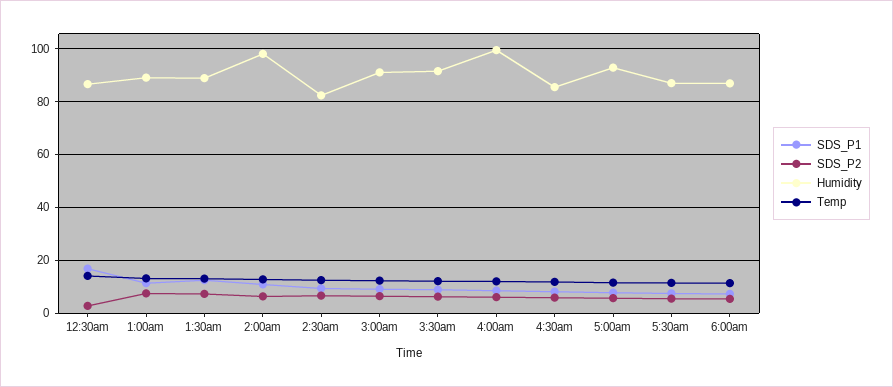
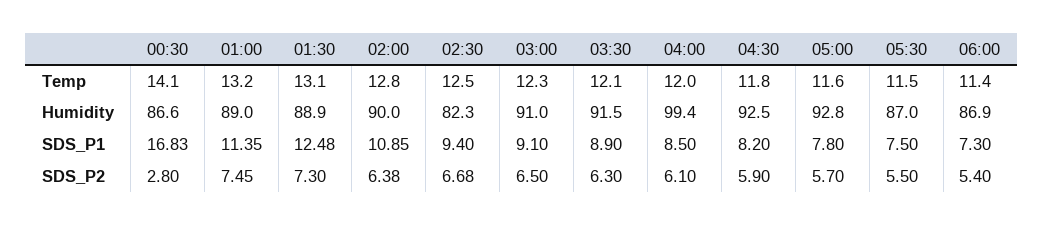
Humidity, 2:00am: 97.5 -> 90
Humidity, 4:30am: 85 -> 92.5

